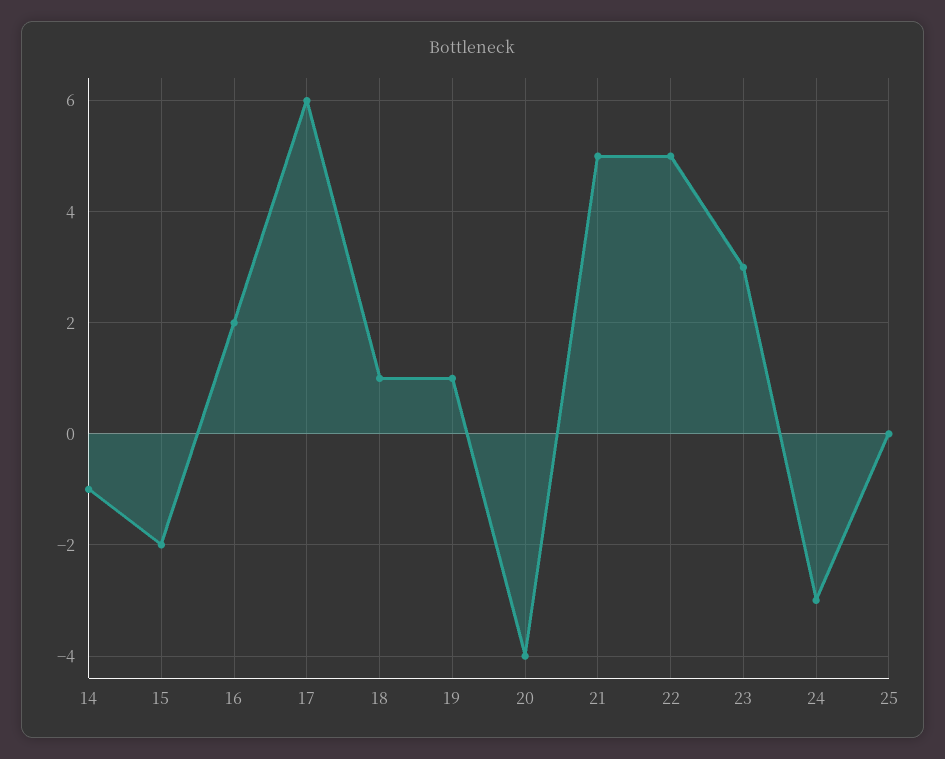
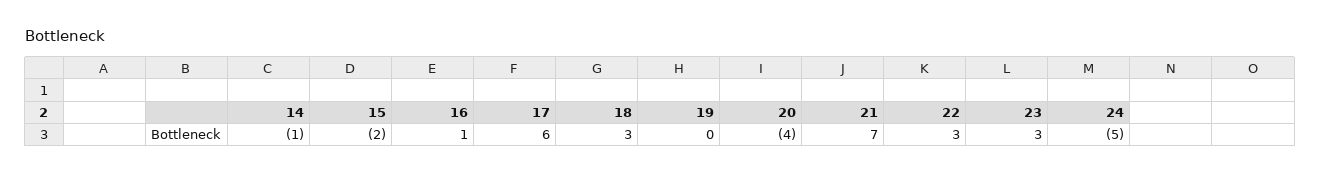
16: 2 -> 1
18: 1 -> 3
19: 1 -> 0
21: 5 -> 7
22: 5 -> 3
24: -3 -> -5
25: 0 -> none

